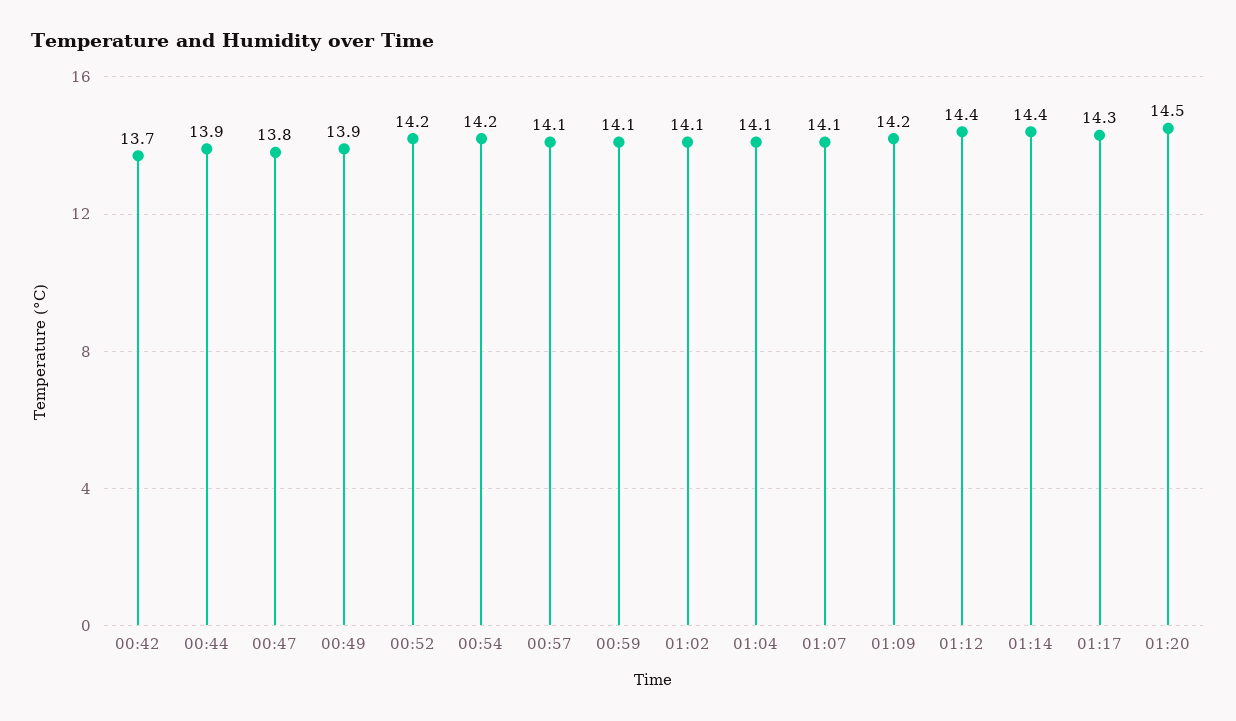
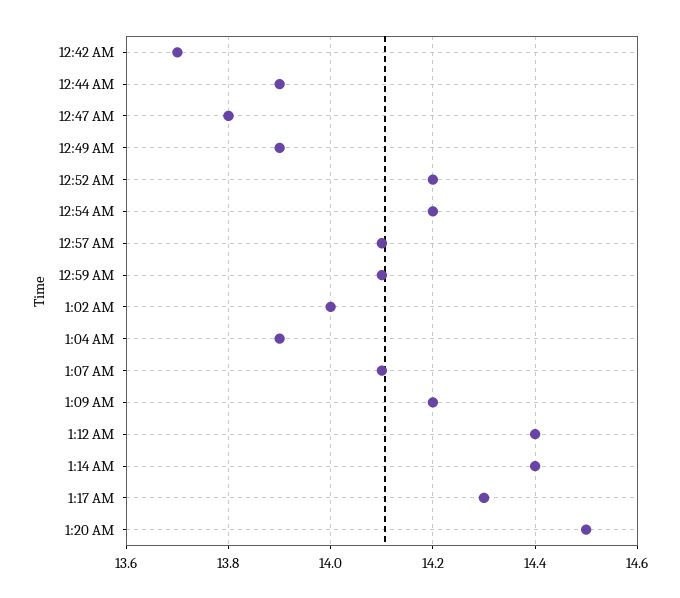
01:02: 14.1 -> 14
01:04: 14.1 -> 13.9

